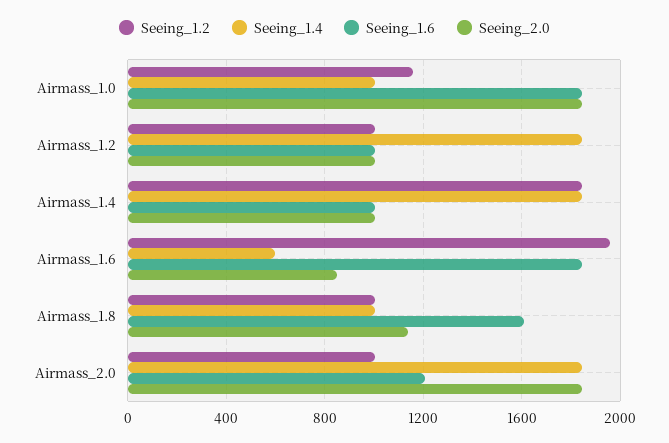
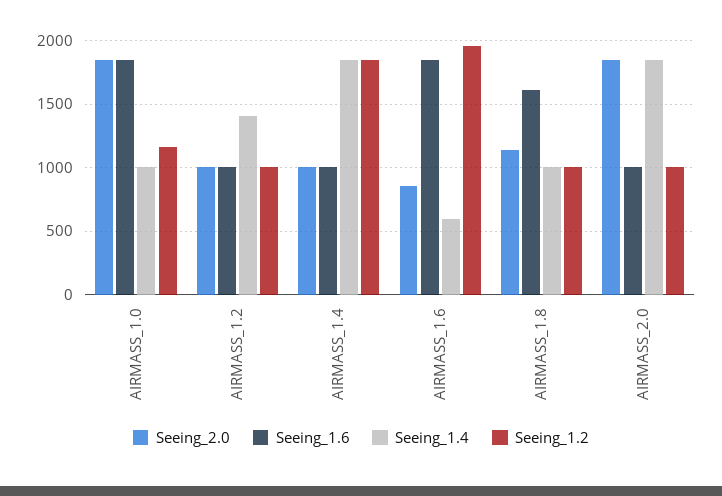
Seeing_1.4, Airmass_1.2: 1850 -> 1400
Seeing_1.6, Airmass_2.0: 1200 -> 1000

